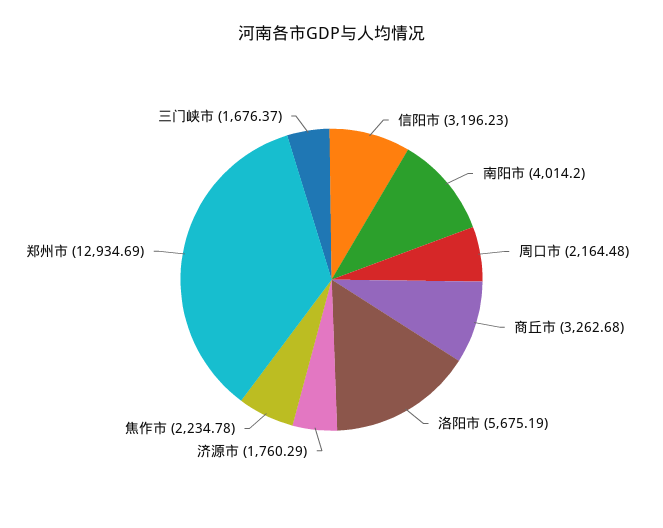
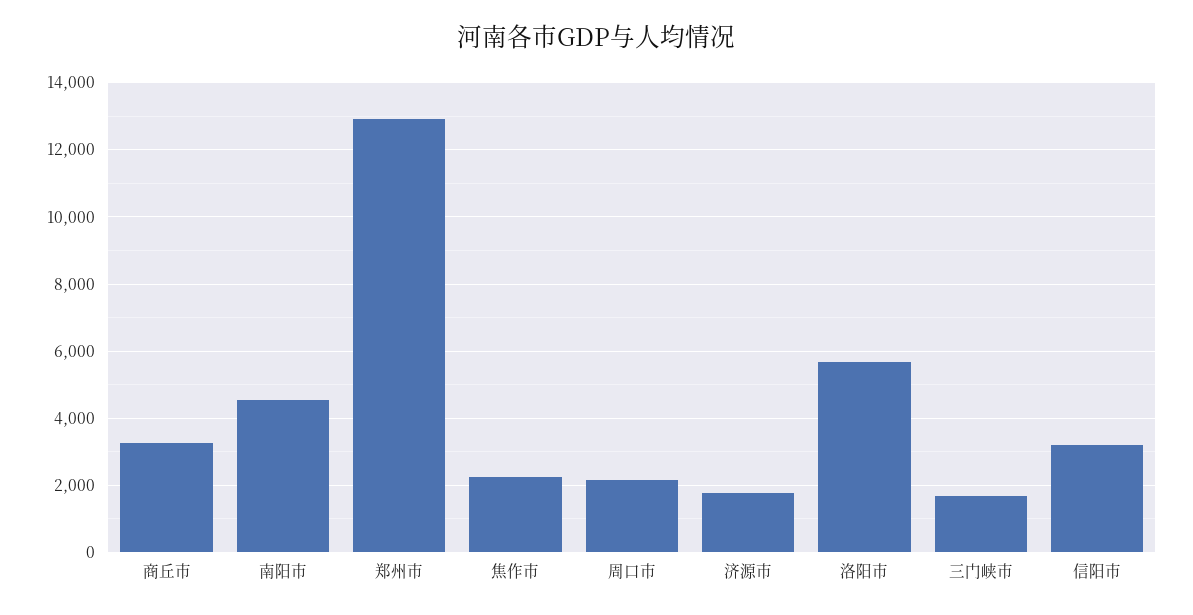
南阳市: 4014.2 -> 4600

